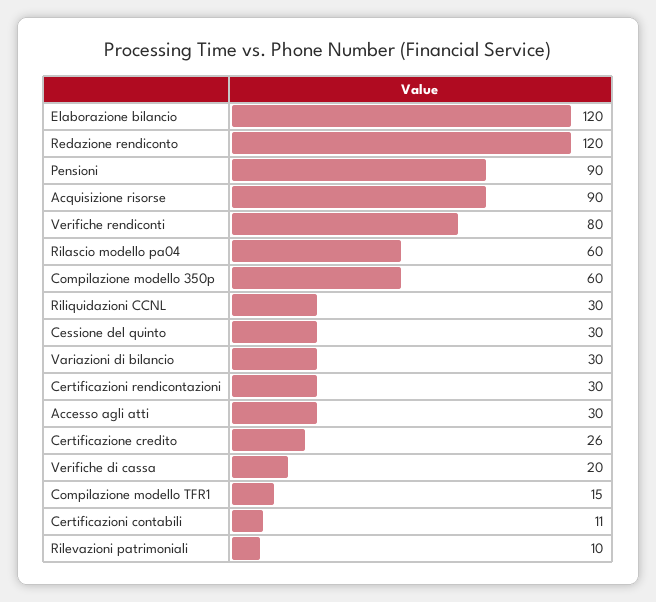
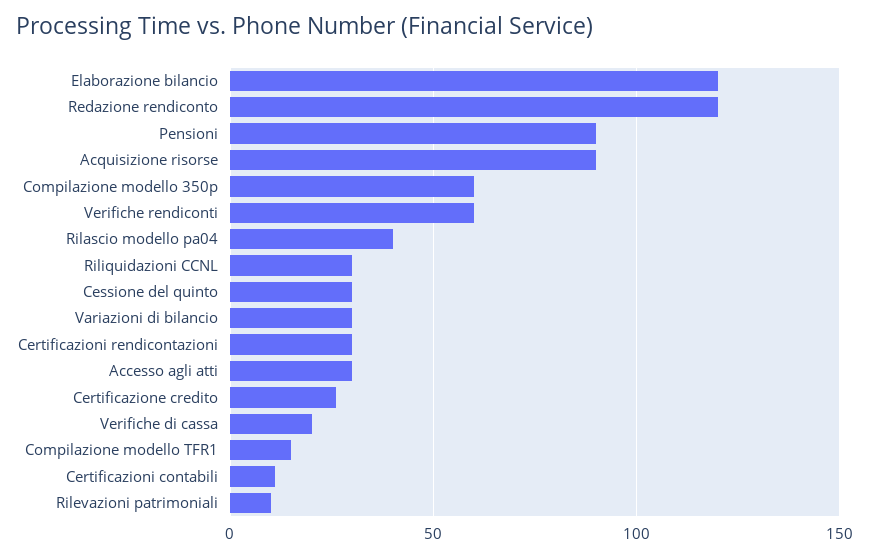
Verifiche rendiconti: 80 -> 60
Rilascio modello pa04: 60 -> 40

